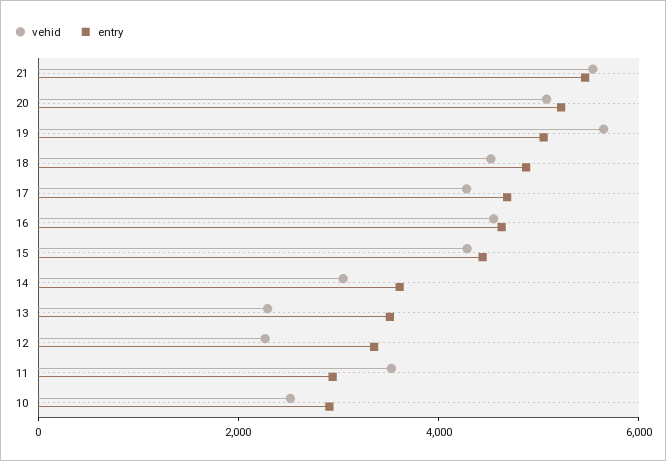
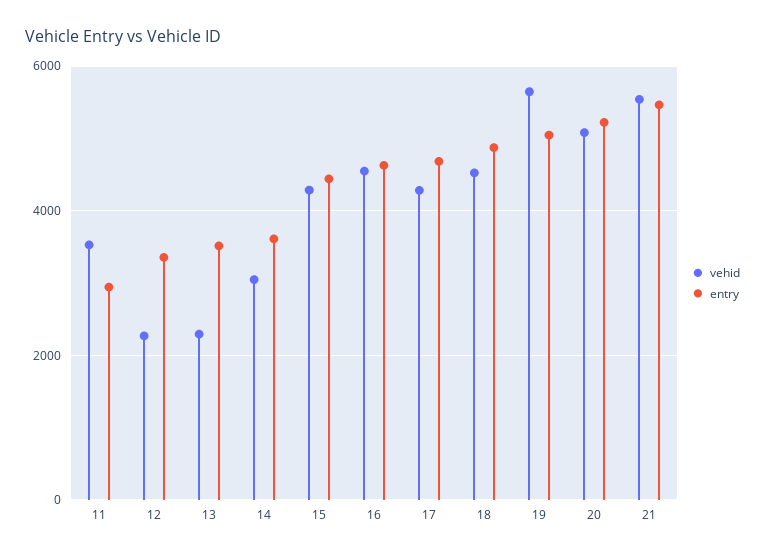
vehid, 10: 2500 -> none
entry, 10: 3000 -> none

